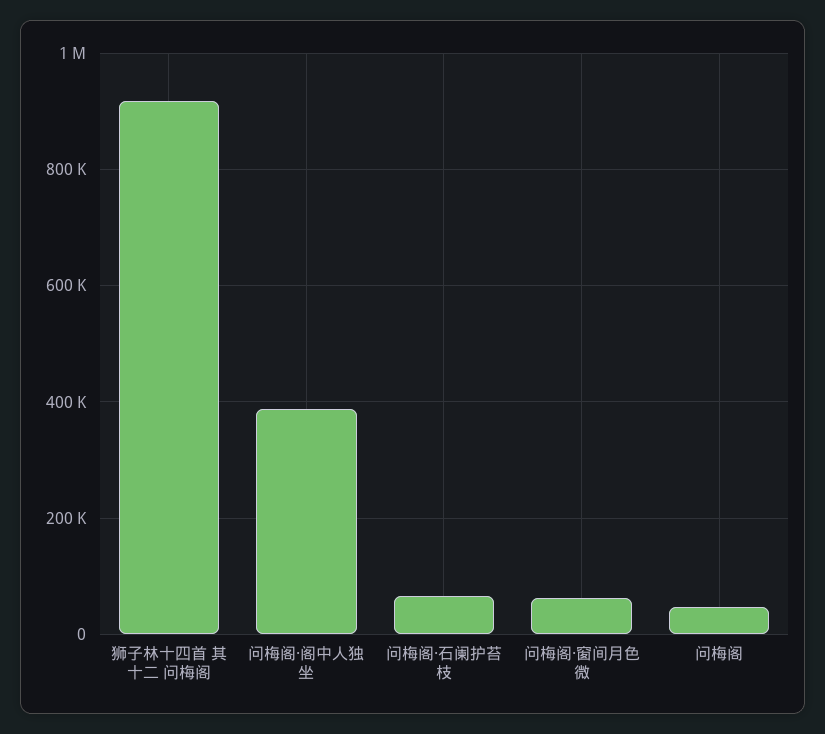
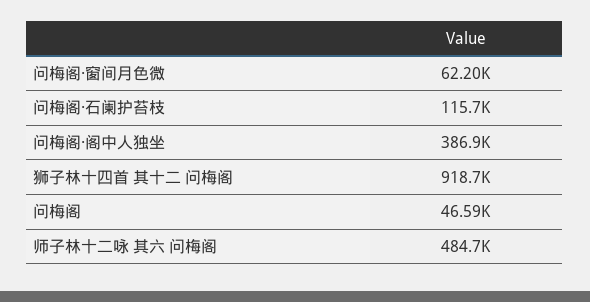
问梅阁·石阑护苔枝: 60000 -> 115700
师子林十二咏 其六 问梅阁: none -> 484700

